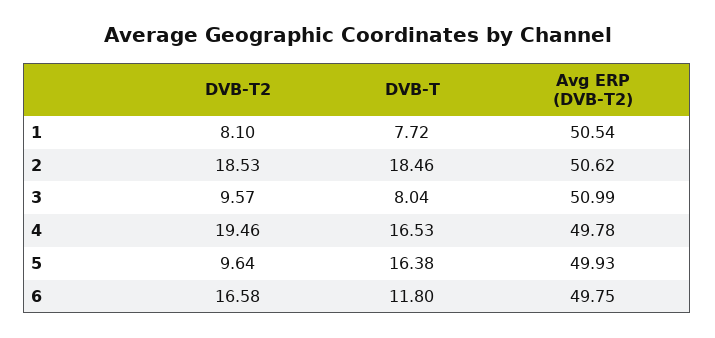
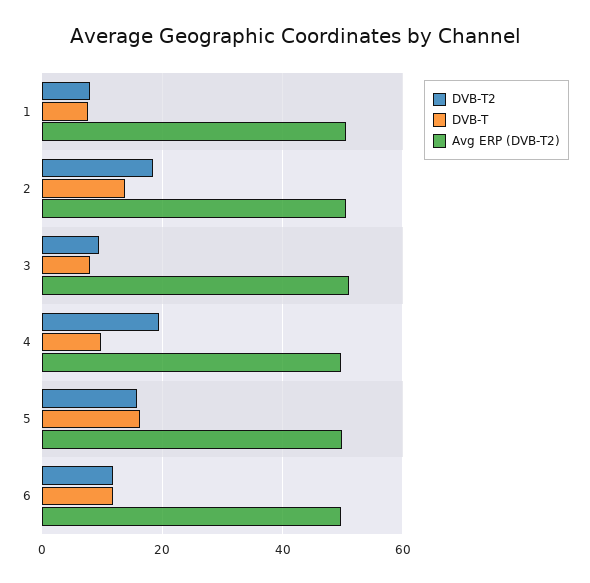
DVB-T, 2: 18.46 -> 14
DVB-T, 4: 16.53 -> 10
DVB-T2, 5: 9.64 -> 16
DVB-T2, 6: 16.58 -> 12

